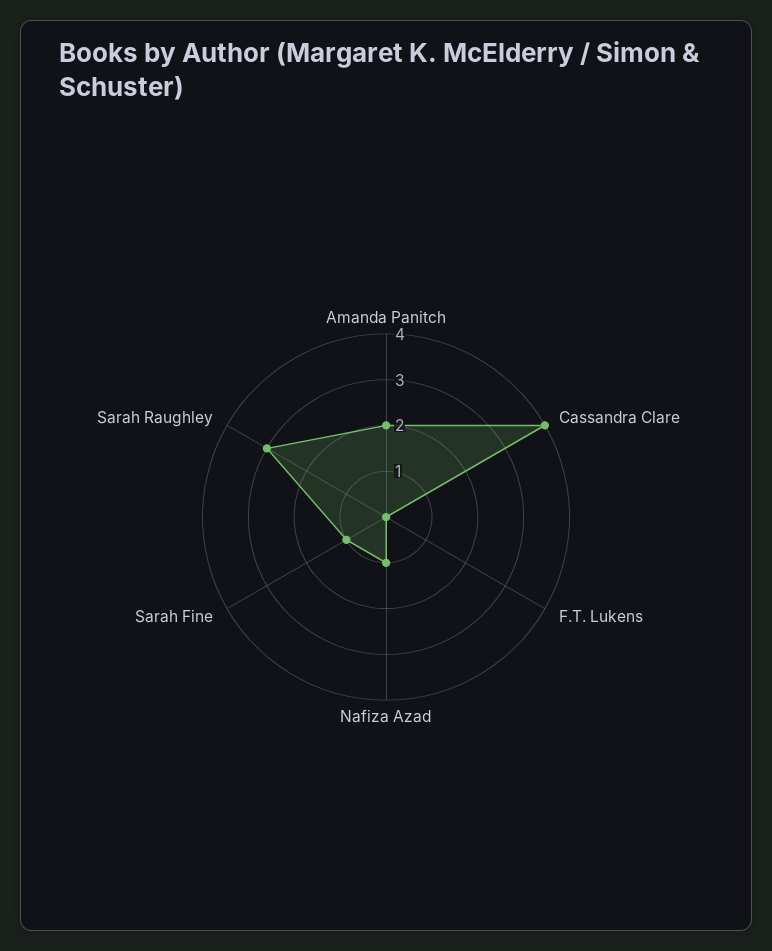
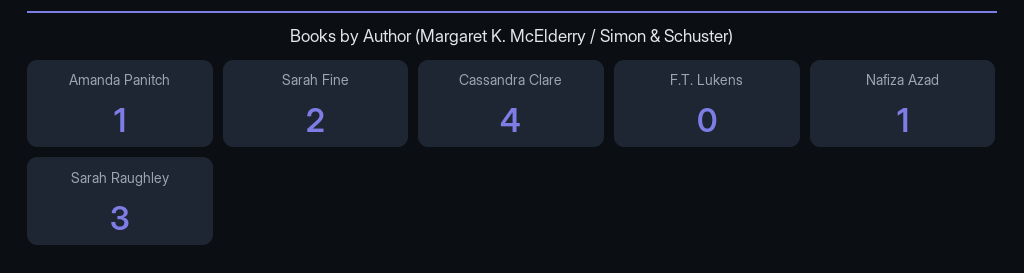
Amanda Panitch: 2 -> 1
Sarah Fine: 1 -> 2

